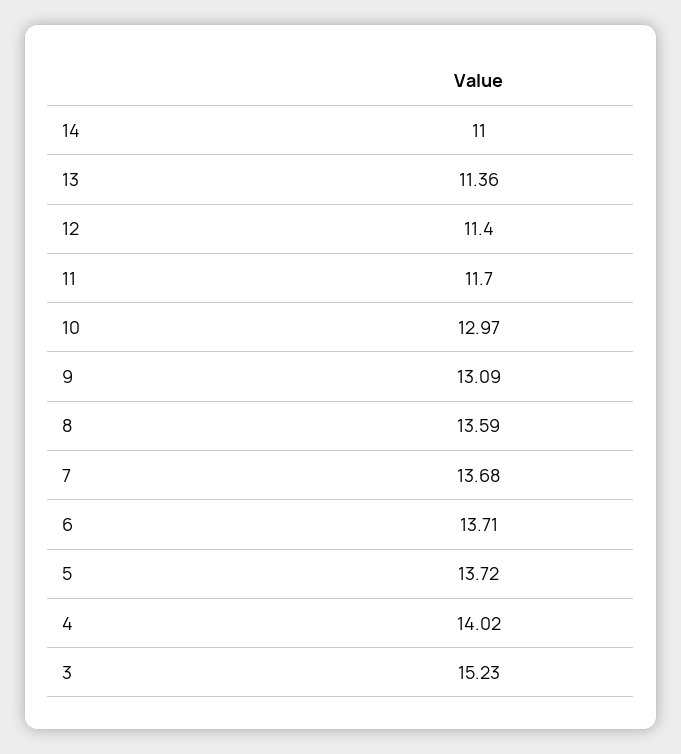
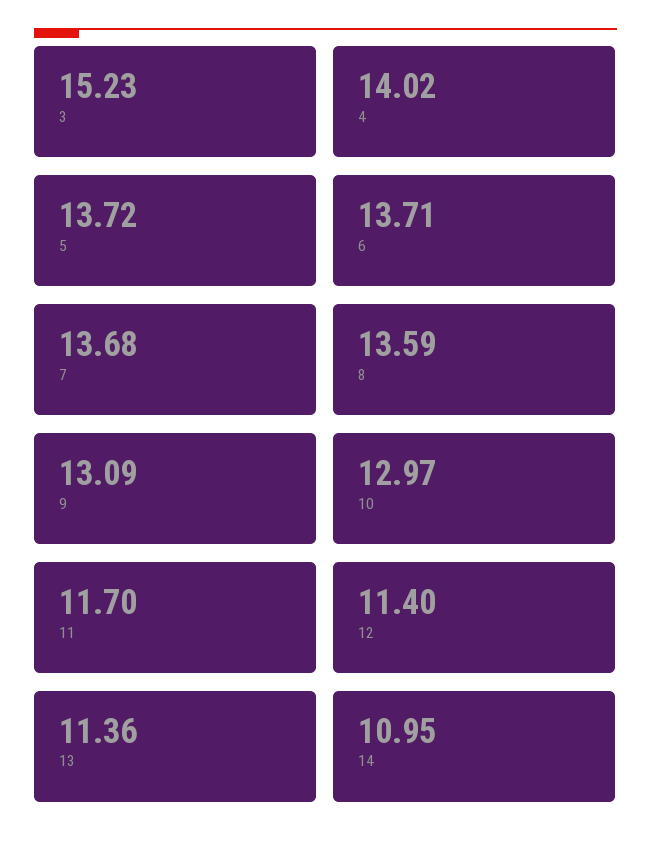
14: 11 -> 10.95

